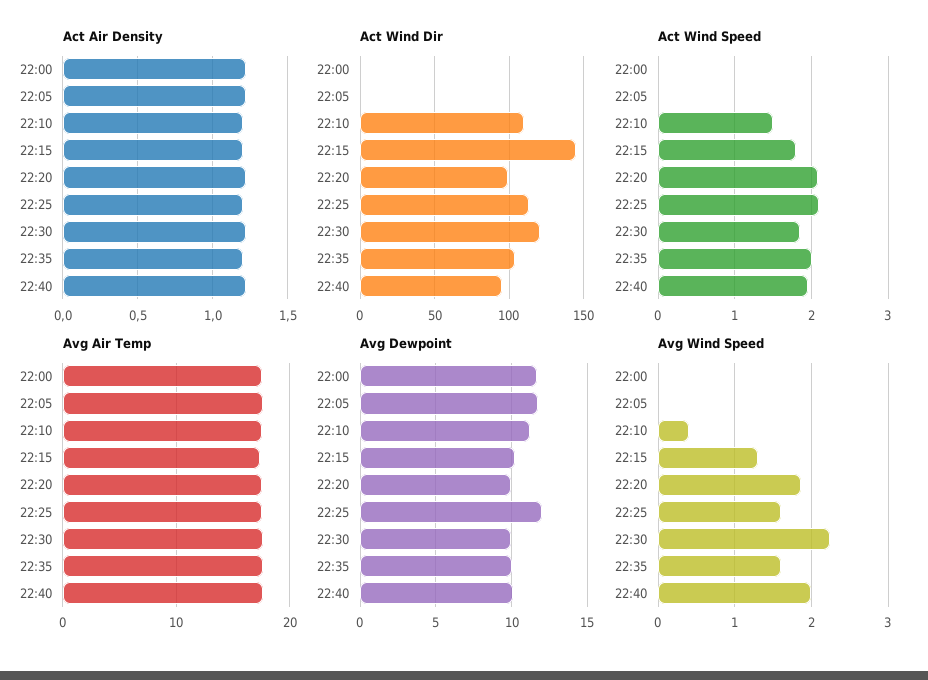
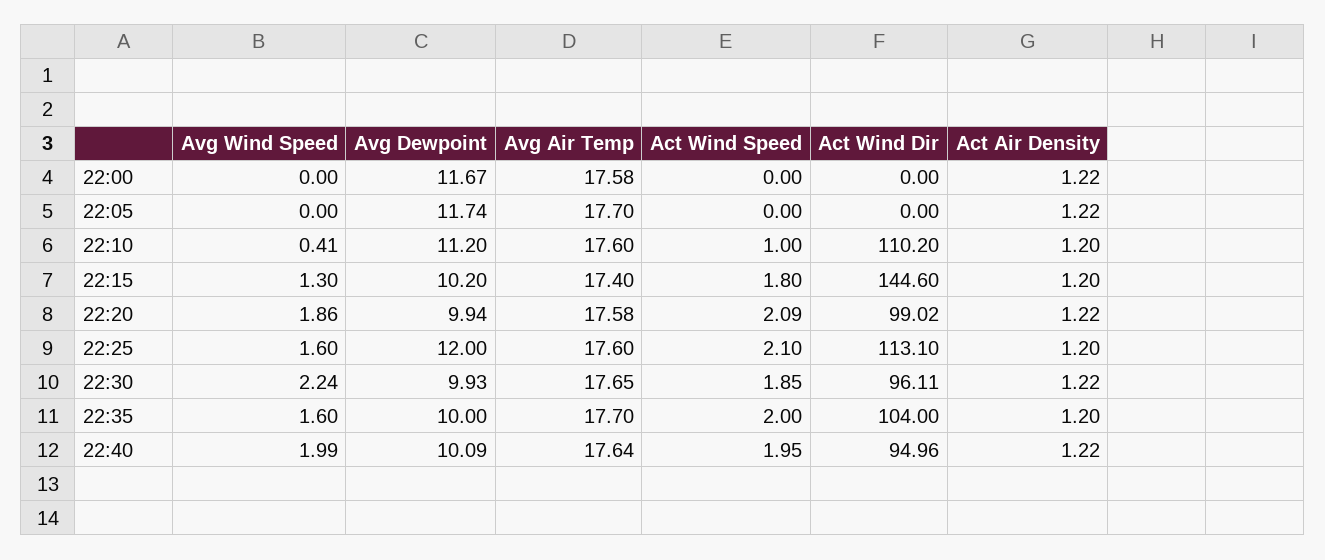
Act Wind Dir, 22:30: 120 -> 96.11
Act Wind Speed, 22:10: 1.5 -> 1

